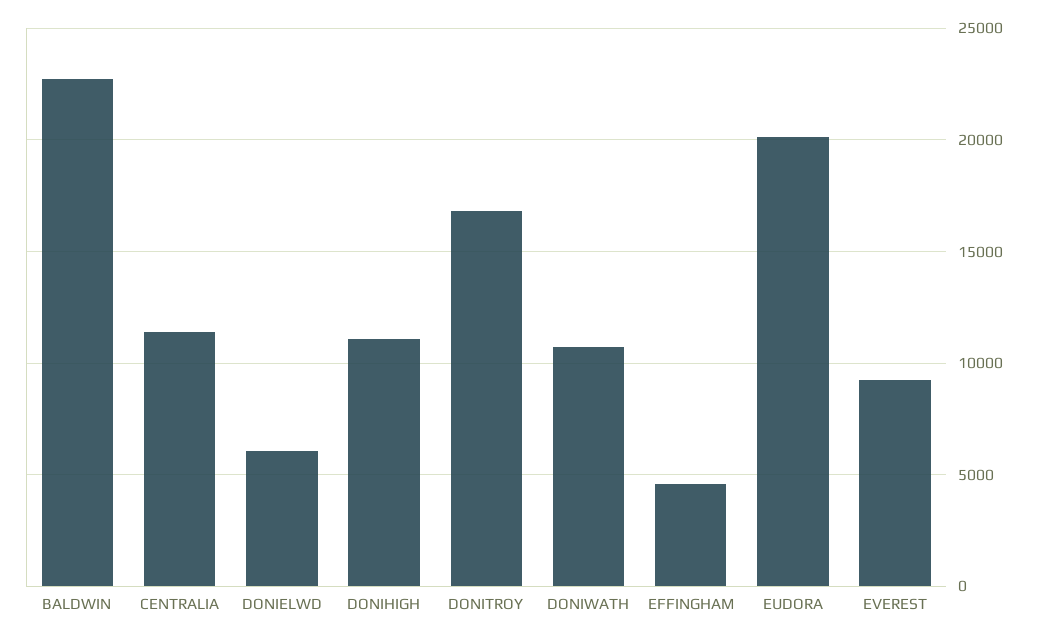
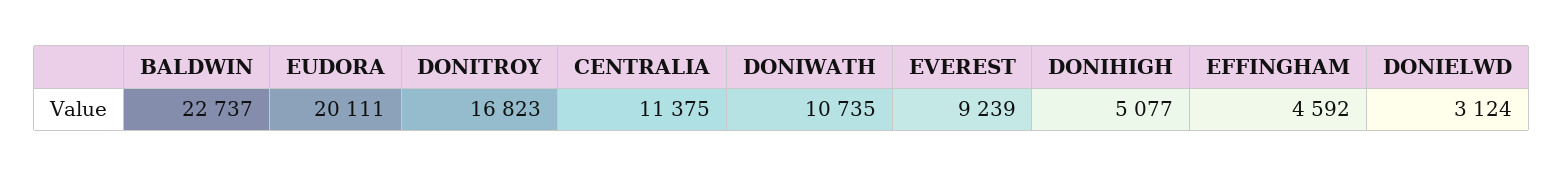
DONIELWD: 6000 -> 3124
DONIHIGH: 11000 -> 5077

